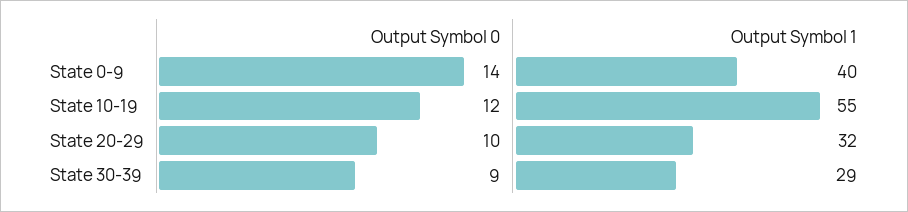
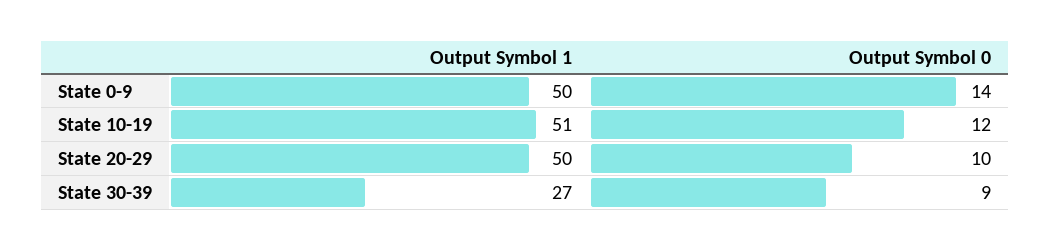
Output Symbol 1, State 0-9: 40 -> 50
Output Symbol 1, State 10-19: 55 -> 51
Output Symbol 1, State 20-29: 32 -> 50
Output Symbol 1, State 30-39: 29 -> 27

